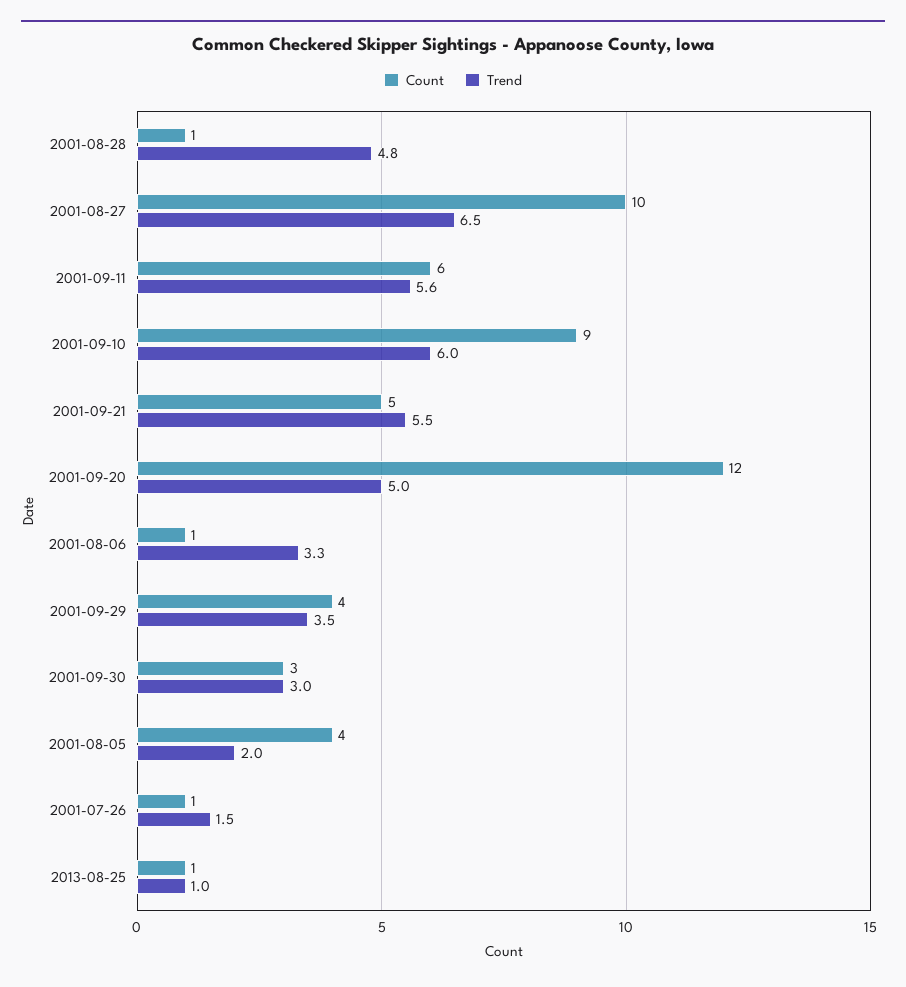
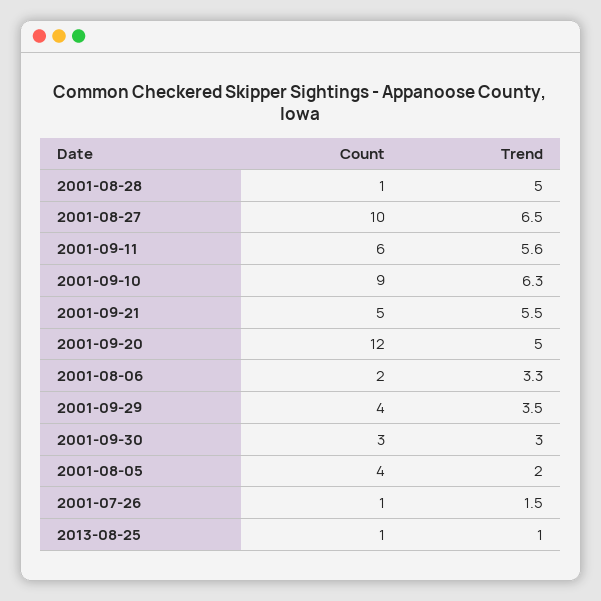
Trend, 2001-08-28: 4.8 -> 5
Trend, 2001-09-10: 6 -> 6.3
Count, 2001-08-06: 1 -> 2

